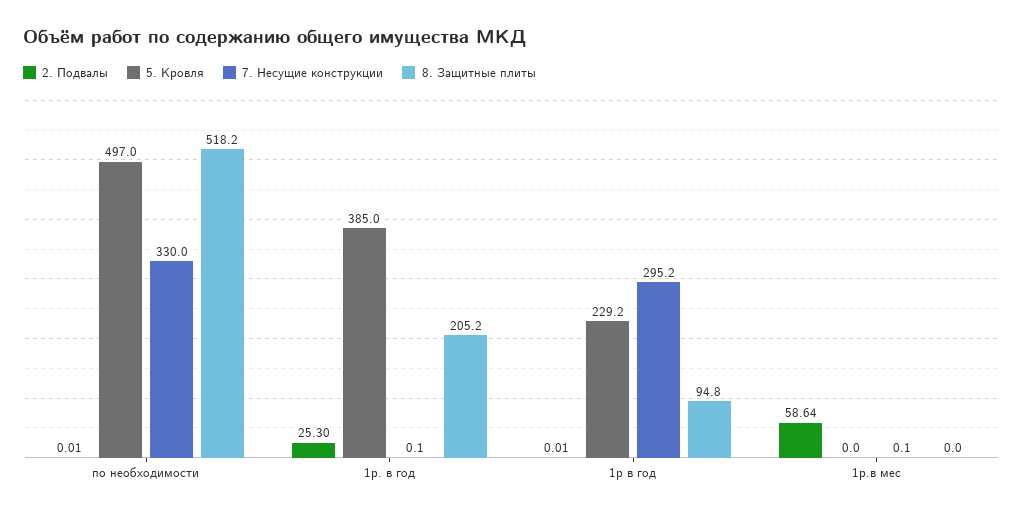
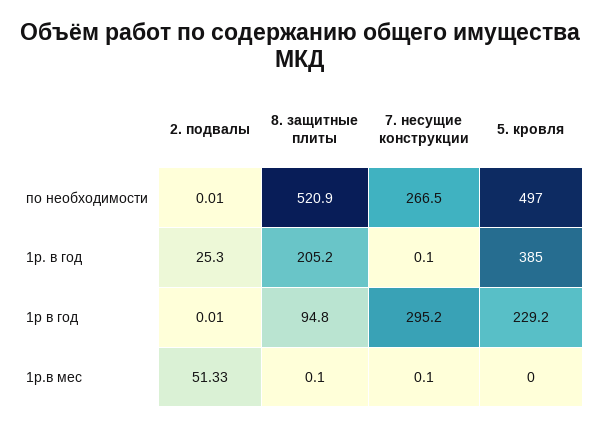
7. Несущие конструкции, по необходимости: 330 -> 266.5
8. Защитные плиты, по необходимости: 518.2 -> 520.9
2. Подвалы, 1р.в мес: 58.64 -> 51.33
8. Защитные плиты, 1р.в мес: 0 -> 0.1

